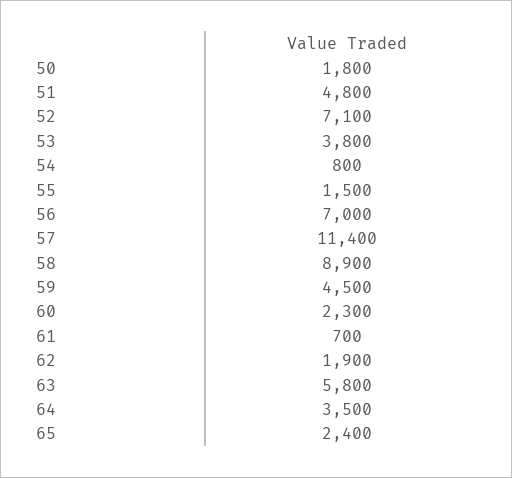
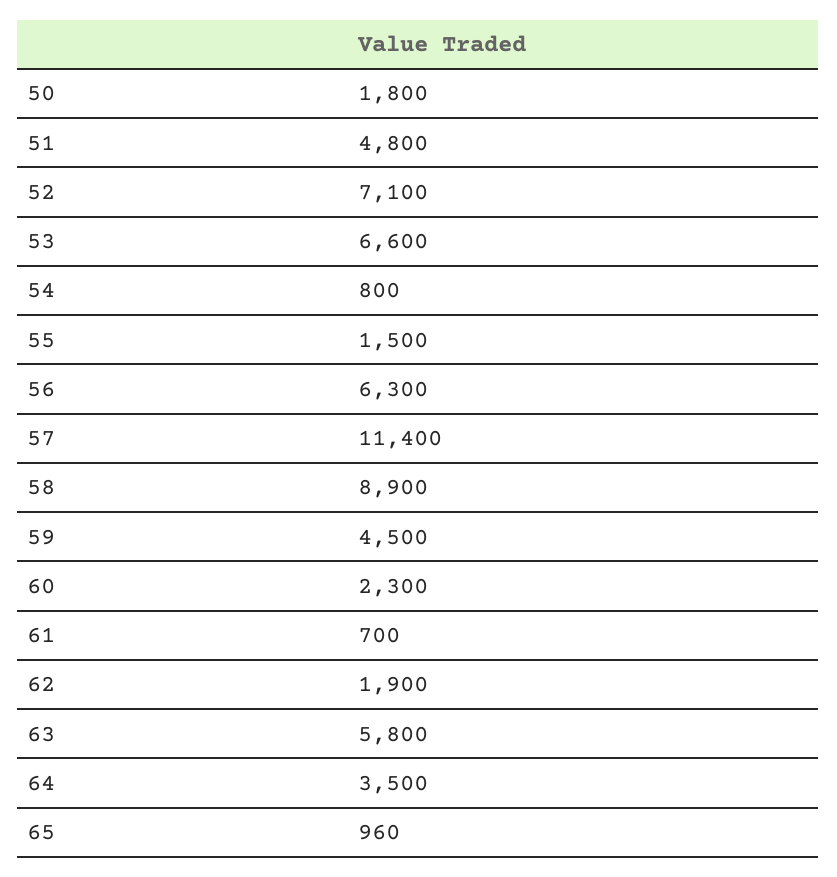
53: 3800 -> 6600
56: 7000 -> 6300
65: 2400 -> 960

